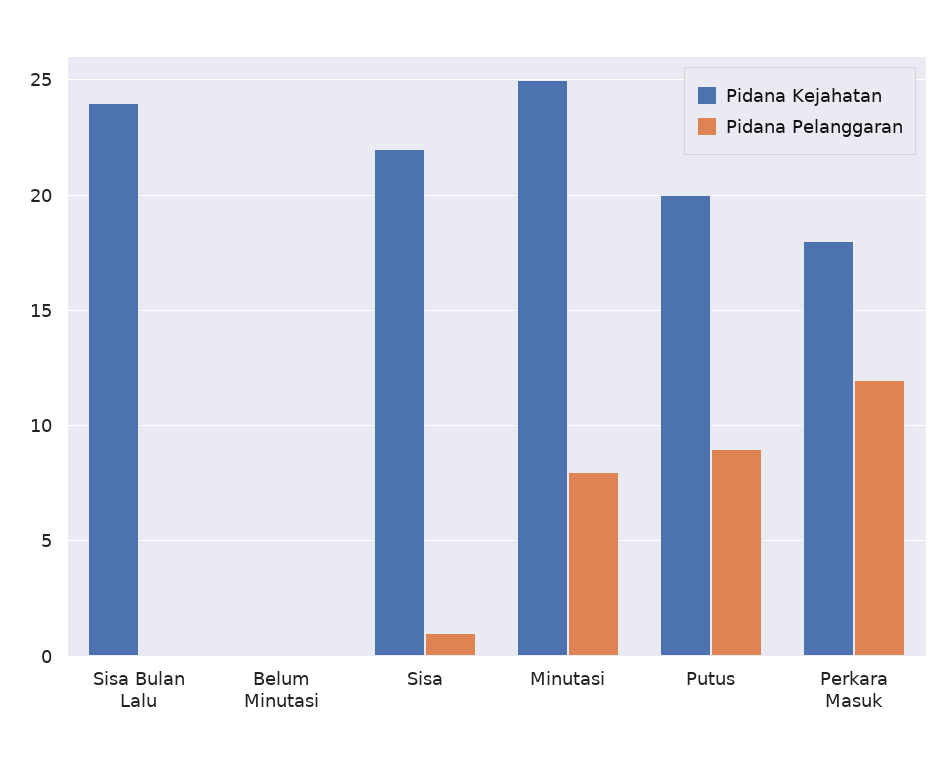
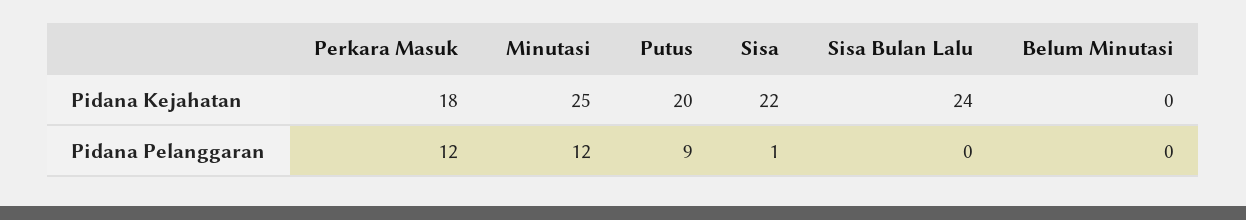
Pidana Pelanggaran, Minutasi: 8 -> 12

